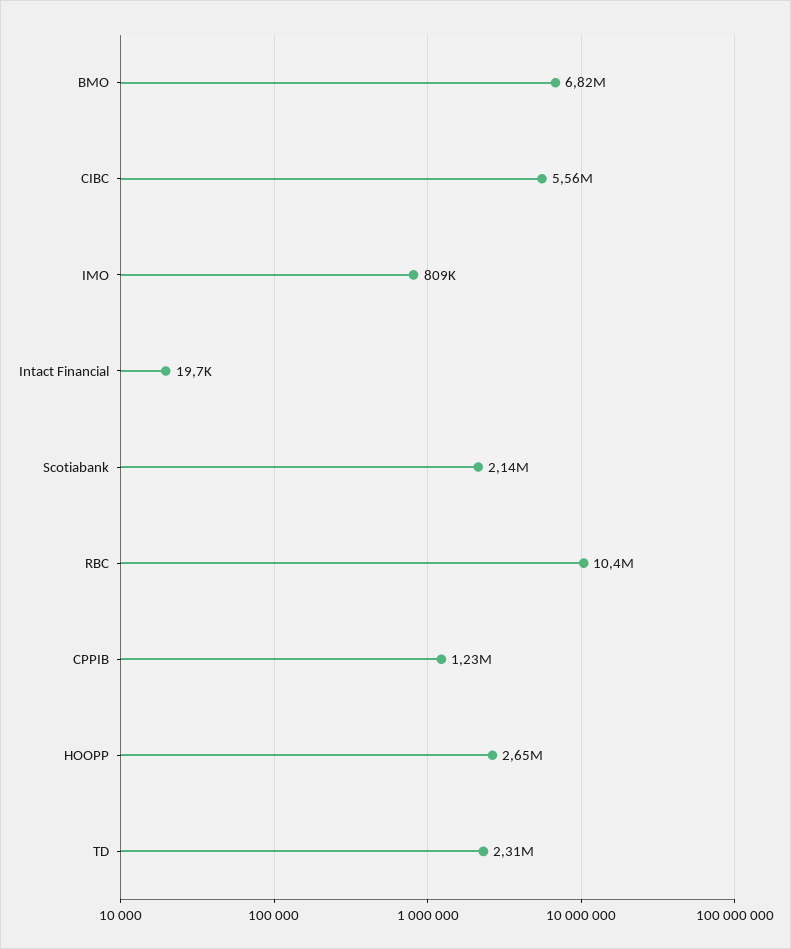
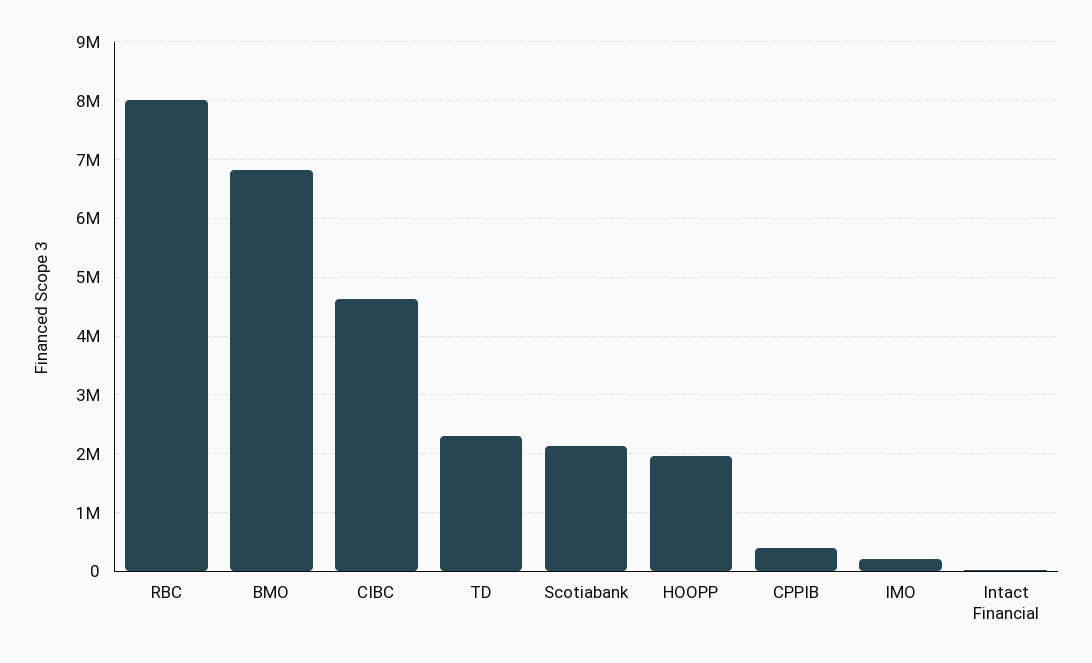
CIBC: 5560000 -> 4600000
IMO: 809000 -> 200000
RBC: 10400000 -> 8000000
CPPIB: 1230000 -> 400000
HOOPP: 2650000 -> 2000000

